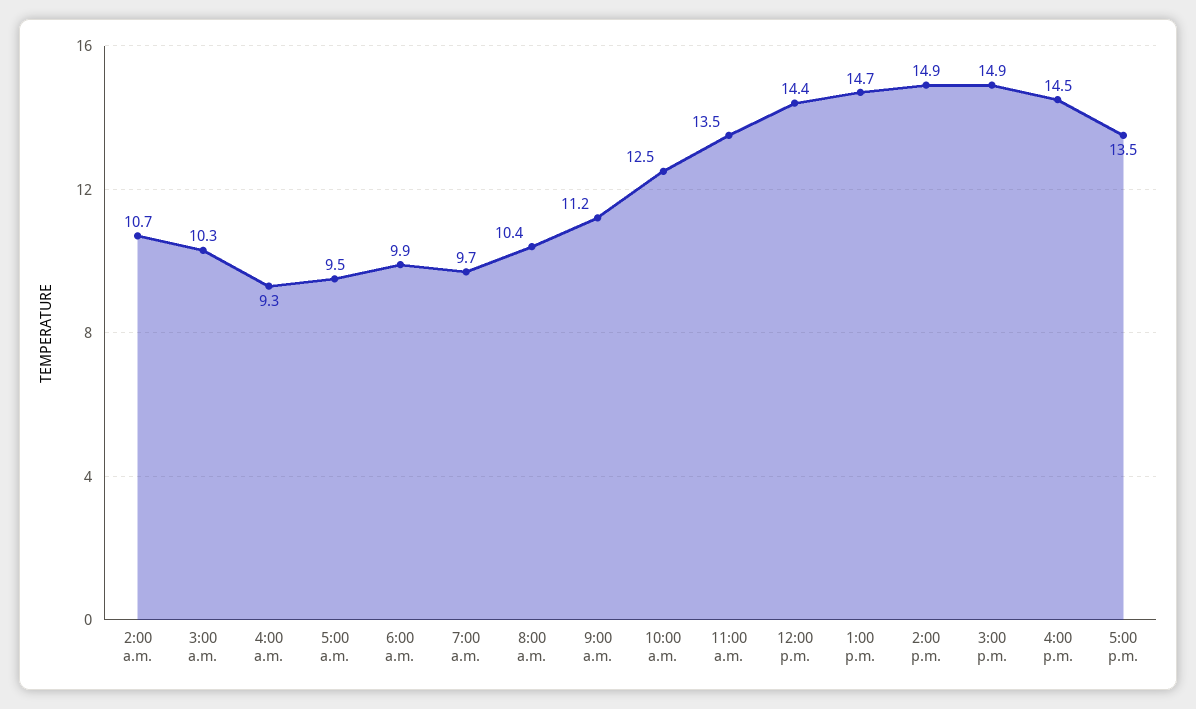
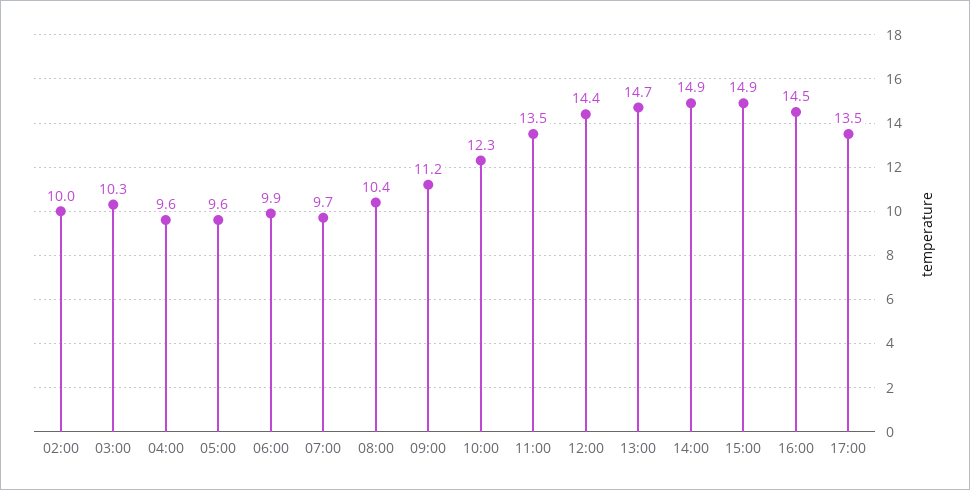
2:00 a.m.: 10.7 -> 10
4:00 a.m.: 9.3 -> 9.6
5:00 a.m.: 9.5 -> 9.6
10:00 a.m.: 12.5 -> 12.3

